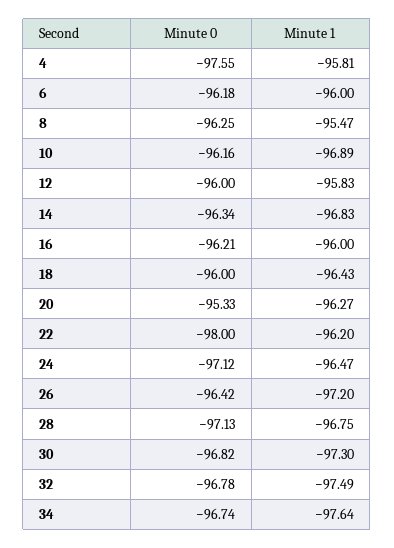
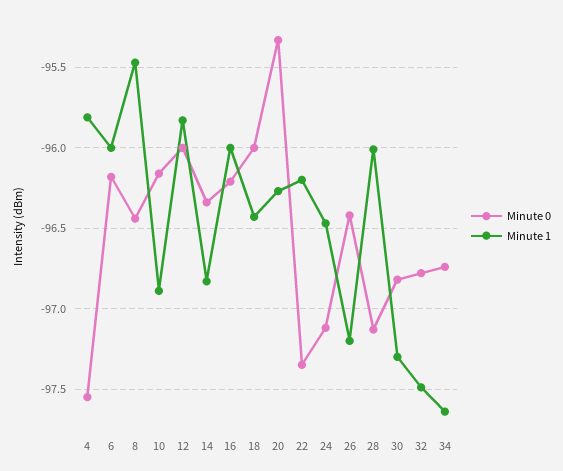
Minute 0, 8: -96.25 -> -96.45
Minute 0, 22: -98 -> -97.35
Minute 1, 28: -96.75 -> -96

